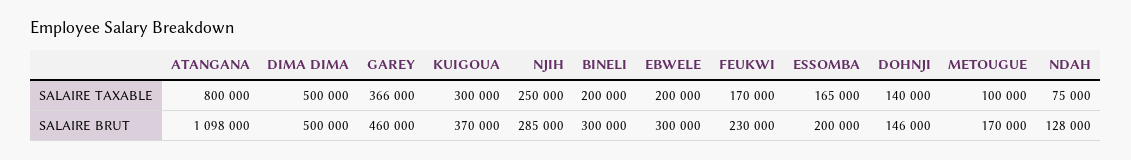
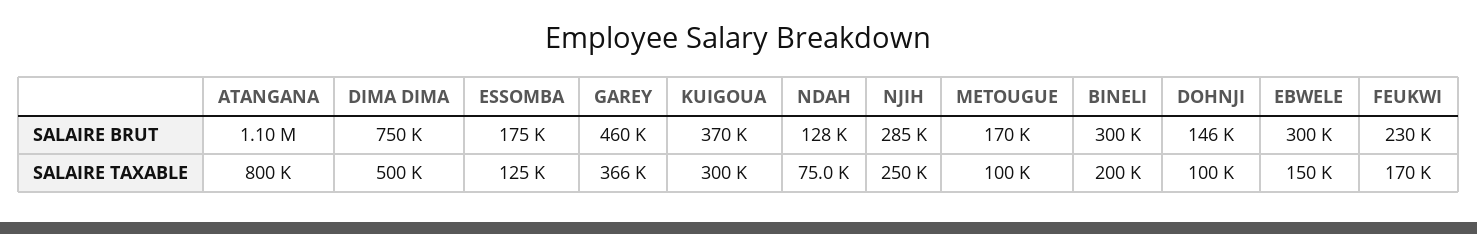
EBWELE, SALAIRE TAXABLE: 200000 -> 150000
ESSOMBA, SALAIRE TAXABLE: 165000 -> 125000
DOHNJI, SALAIRE TAXABLE: 140000 -> 100000
DIMA DIMA, SALAIRE BRUT: 500000 -> 750000
ESSOMBA, SALAIRE BRUT: 200000 -> 175000

